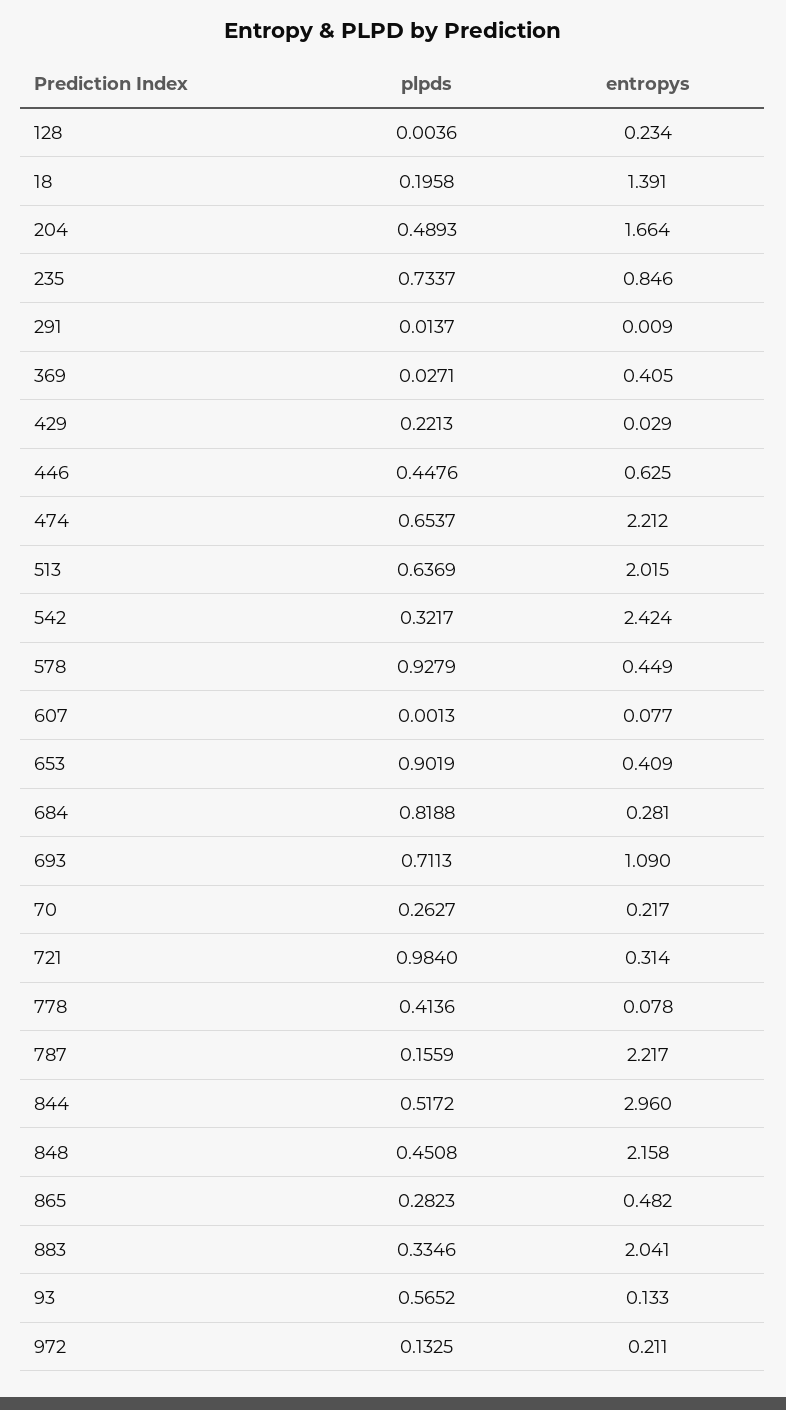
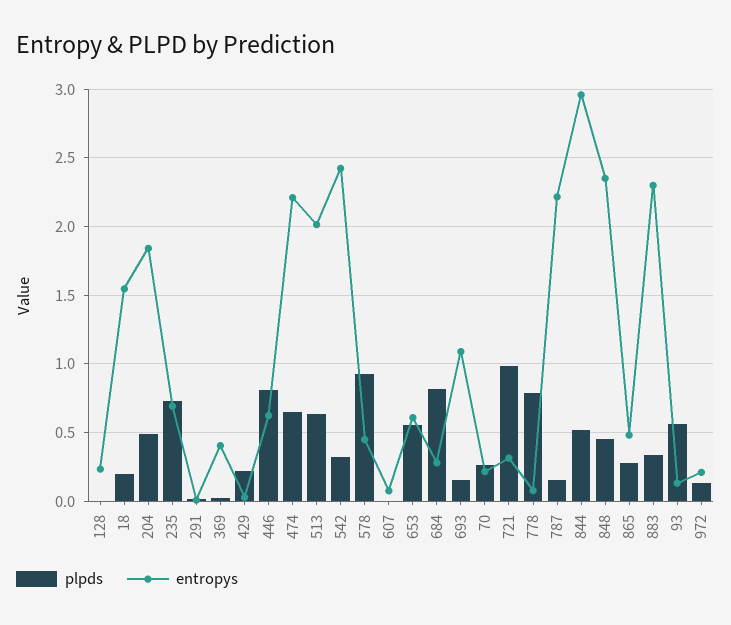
entropys, 18: 1.391 -> 1.55
entropys, 204: 1.664 -> 1.85
entropys, 235: 0.846 -> 0.7
plpds, 446: 0.4476 -> 0.8
plpds, 653: 0.9019 -> 0.55
entropys, 653: 0.409 -> 0.6
plpds, 693: 0.7113 -> 0.15
plpds, 778: 0.4136 -> 0.8
entropys, 848: 2.158 -> 2.35
entropys, 883: 2.041 -> 2.3

